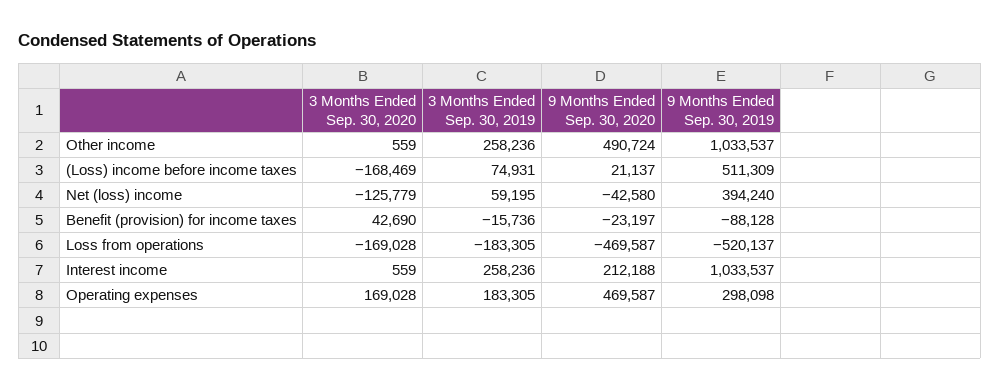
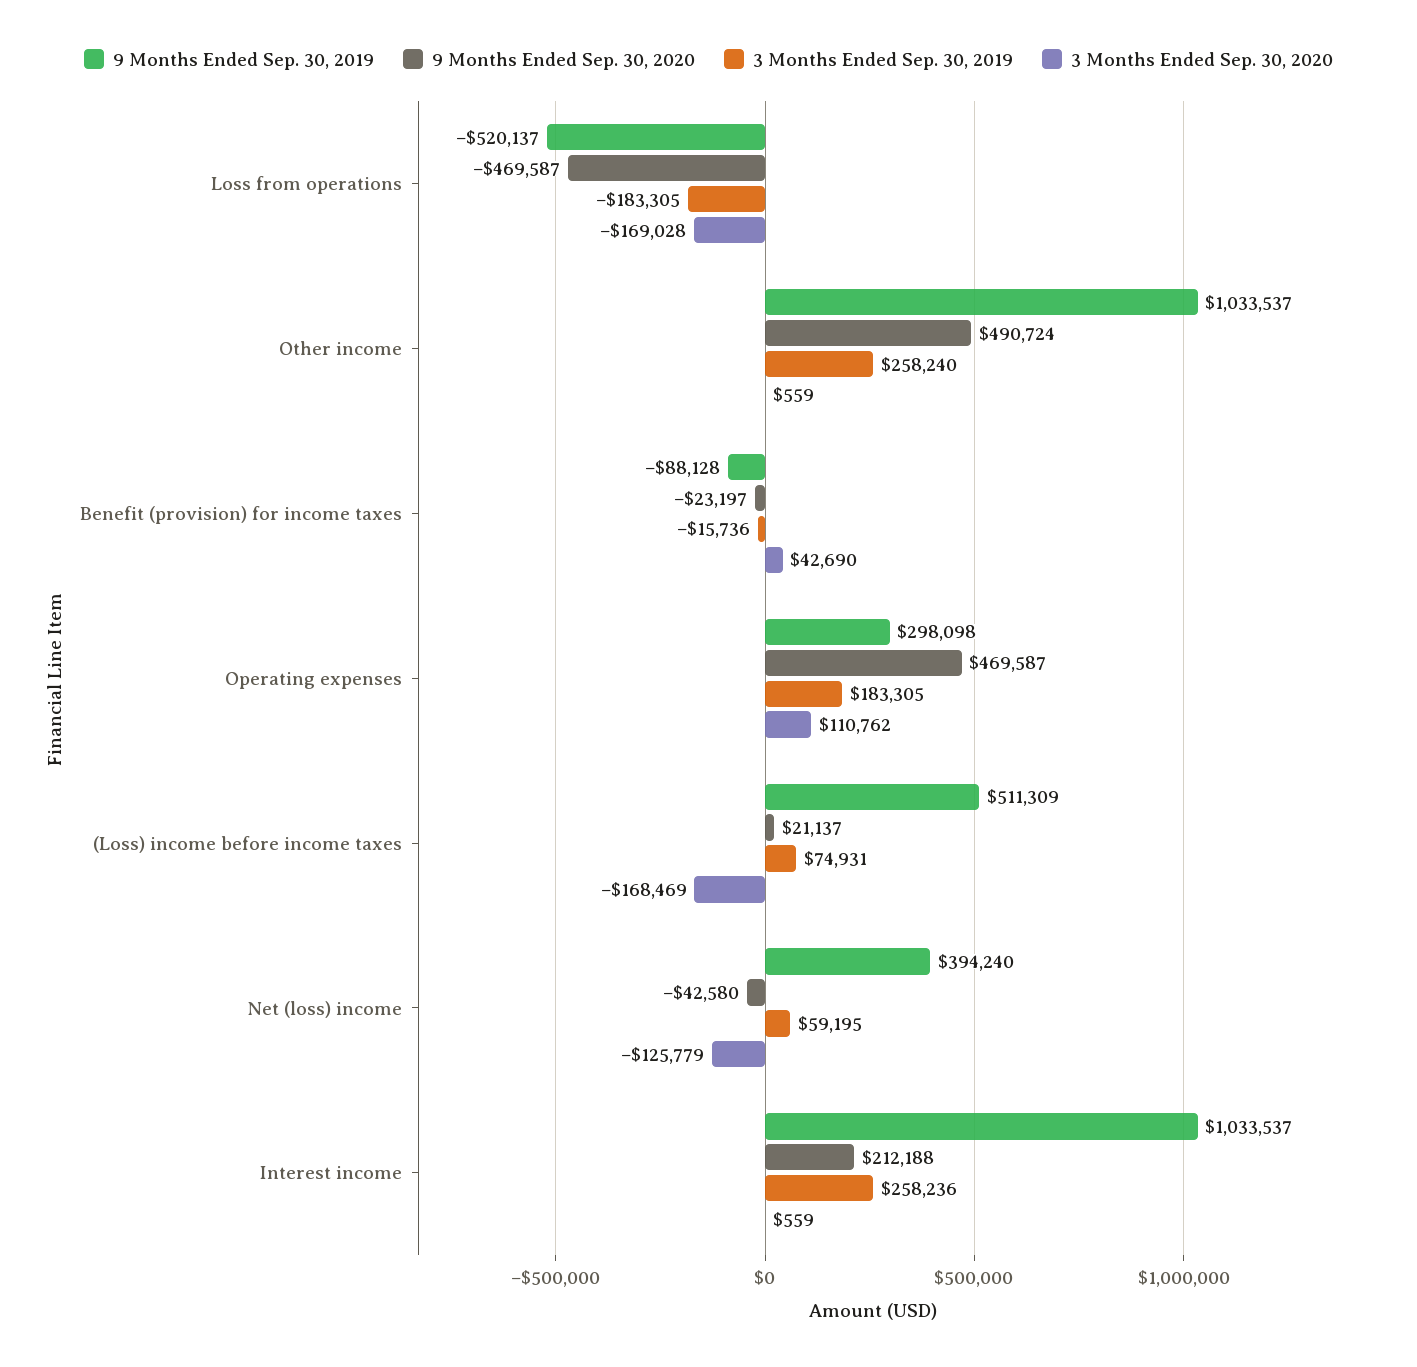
3 Months Ended Sep. 30, 2019, Other income: 258236 -> 258240
3 Months Ended Sep. 30, 2020, Operating expenses: 169028 -> 110762

